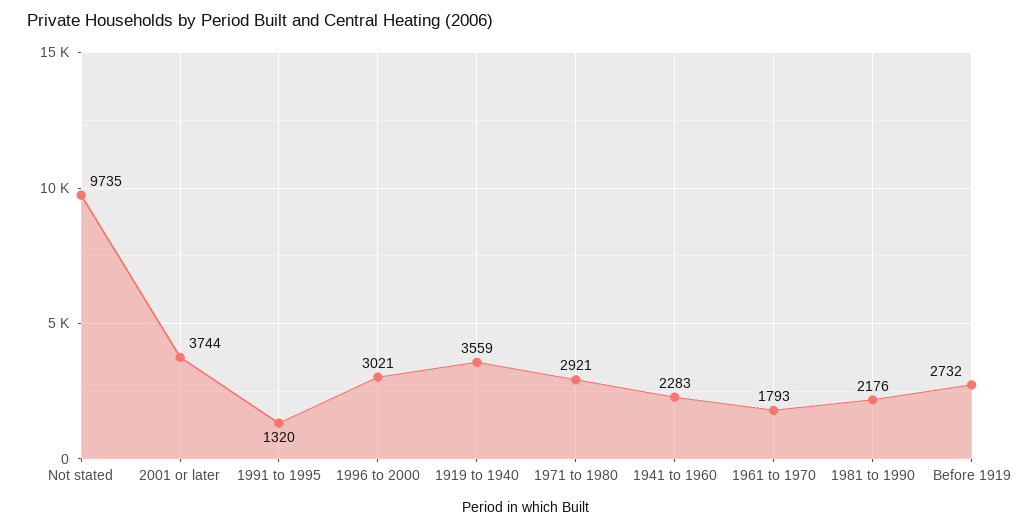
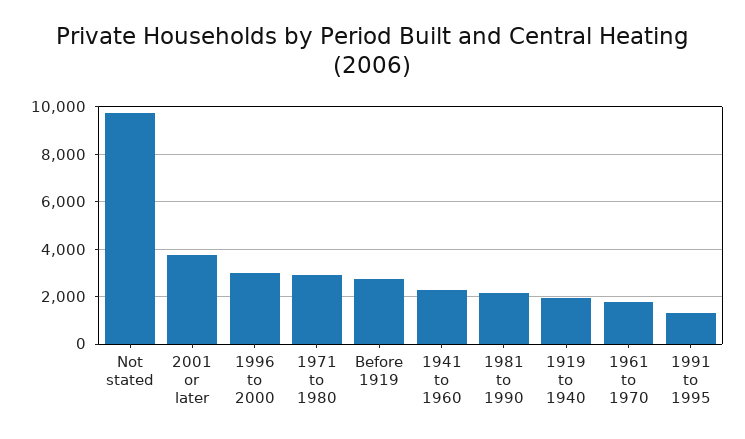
1919 to 1940: 3559 -> 2000

